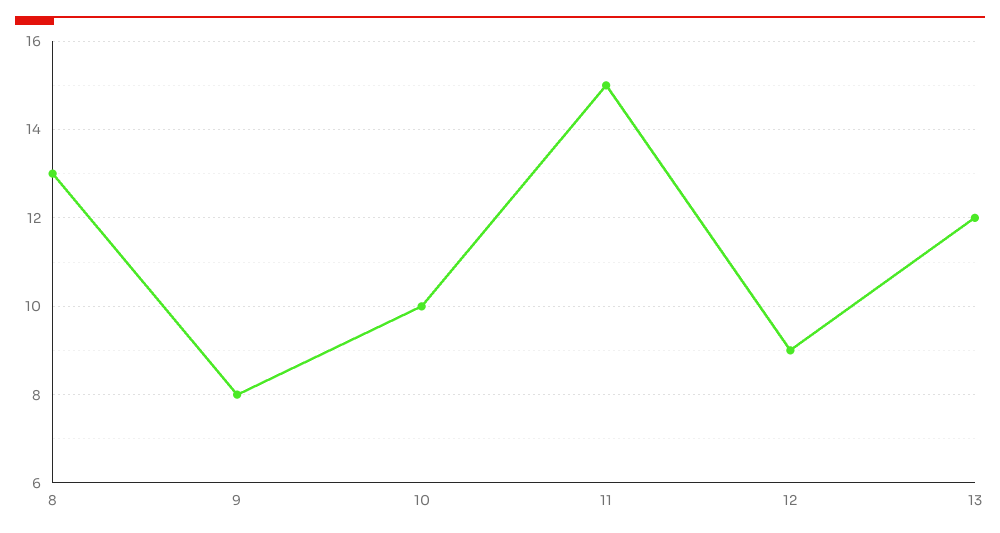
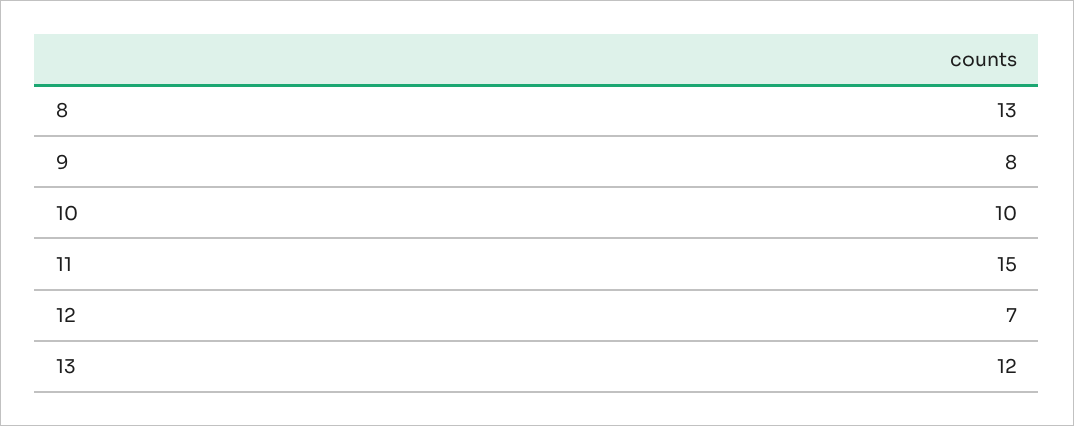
12: 9 -> 7

